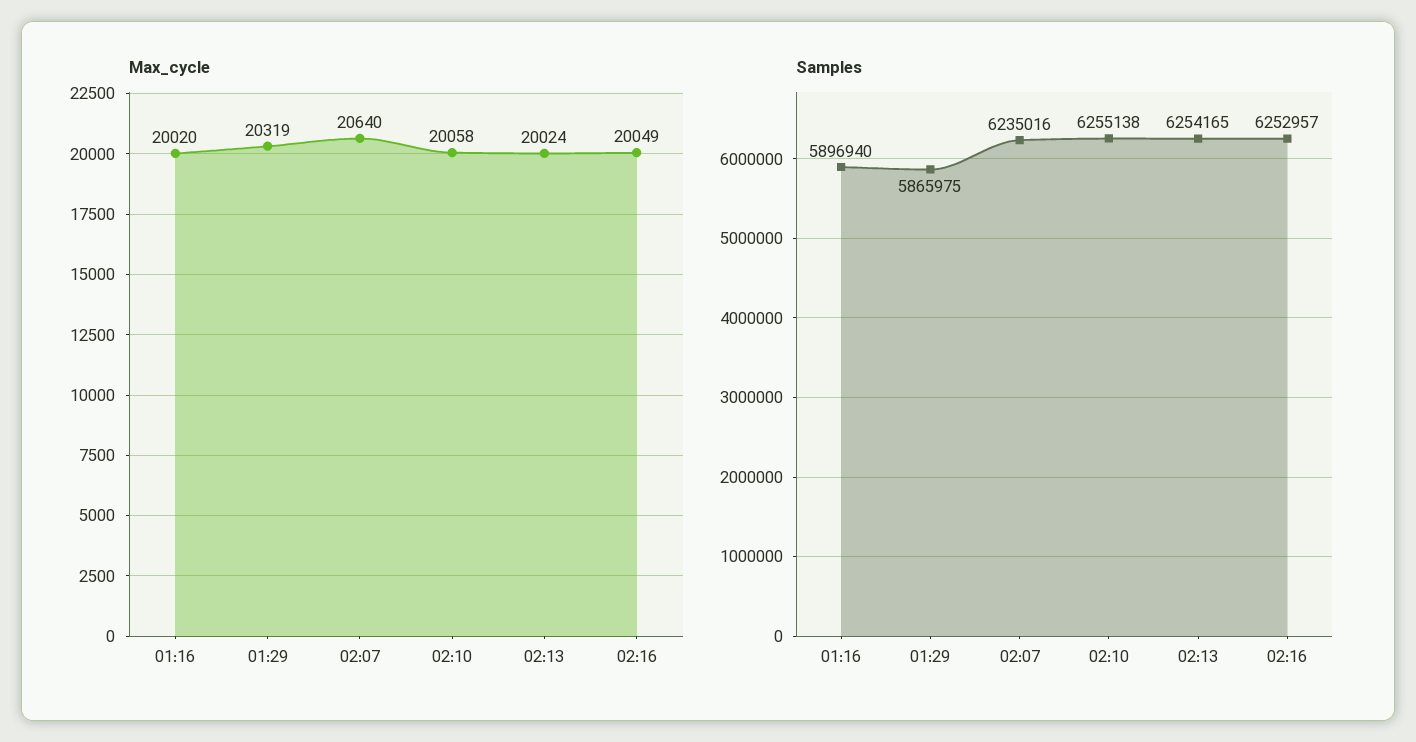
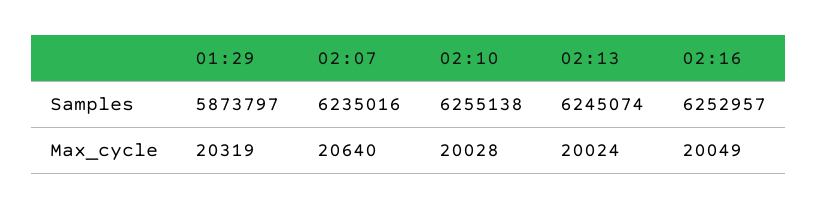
Max_cycle, 01:16: 20020 -> none
Max_cycle, 02:10: 20058 -> 20028
Samples, 01:16: 5896940 -> none
Samples, 01:29: 5865975 -> 5873797
Samples, 02:13: 6254165 -> 6245074

